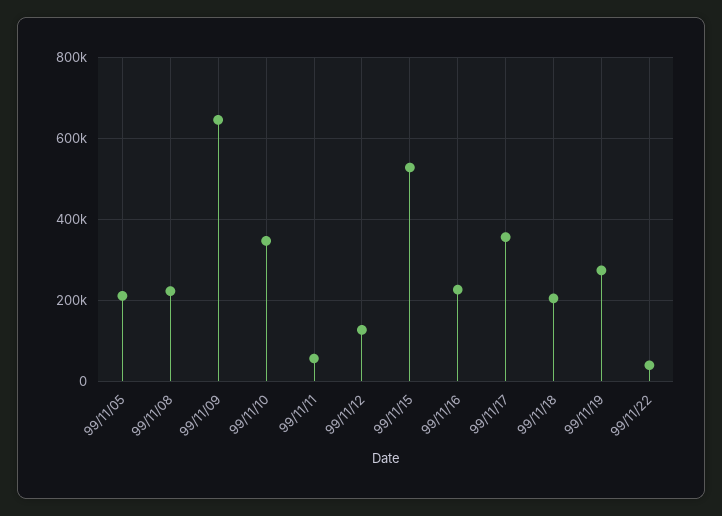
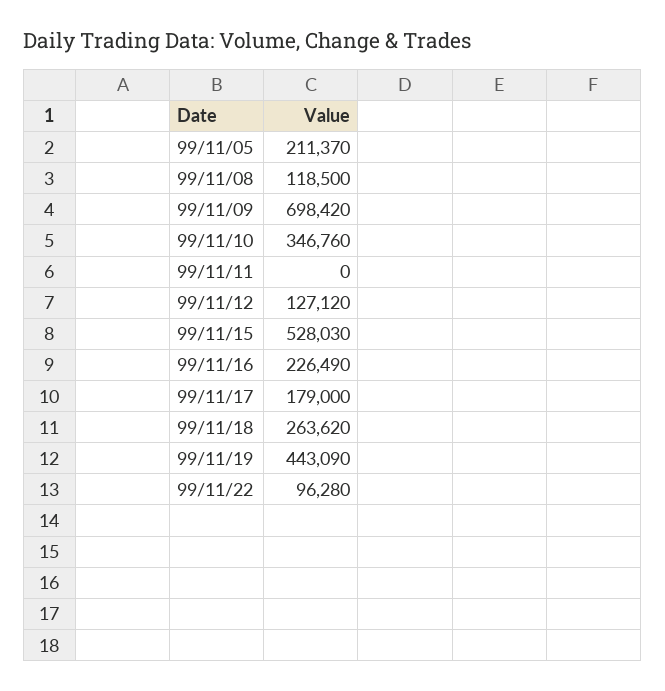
99/11/08: 220000 -> 118500
99/11/09: 640000 -> 698420
99/11/11: 60000 -> 0
99/11/17: 360000 -> 179000
99/11/18: 200000 -> 263620
99/11/19: 280000 -> 443090
99/11/22: 40000 -> 96280

